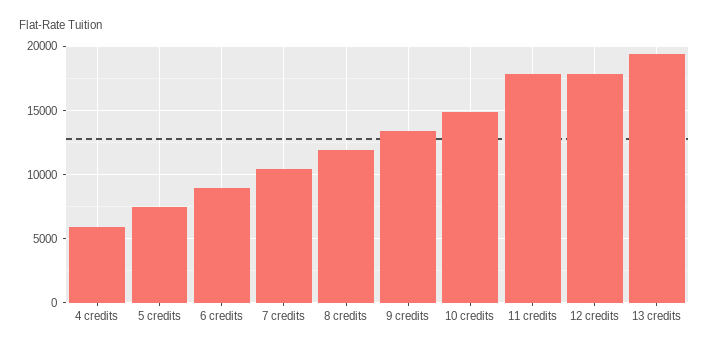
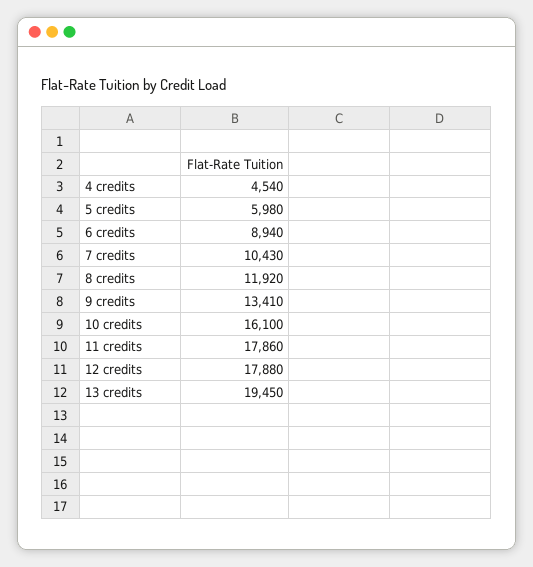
4 credits: 6000 -> 4540
5 credits: 7500 -> 5980
10 credits: 15000 -> 16100

